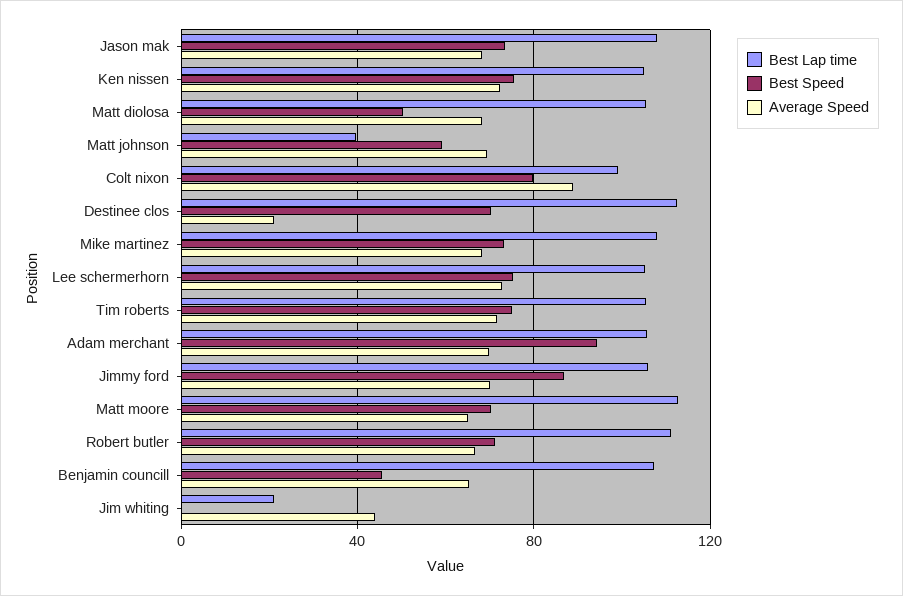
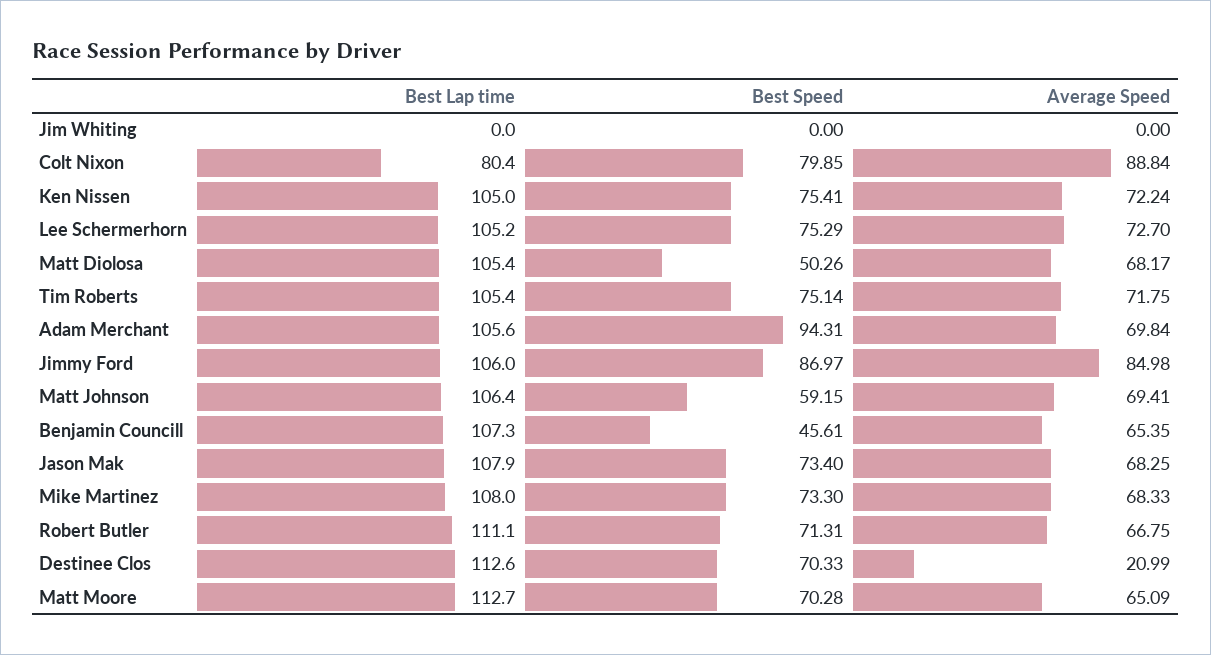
Best Lap time, Matt johnson: 40 -> 106.4
Best Lap time, Colt nixon: 100 -> 80.4
Average Speed, Jimmy ford: 70 -> 84.98
Best Lap time, Jim whiting: 20 -> 0
Average Speed, Jim whiting: 45 -> 0

